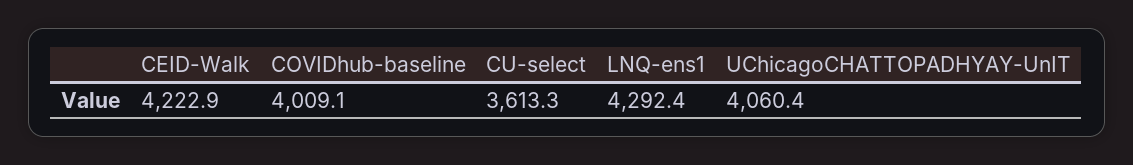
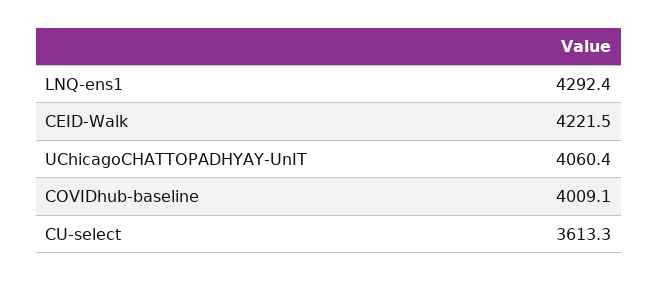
CEID-Walk: 4222.9 -> 4221.5

